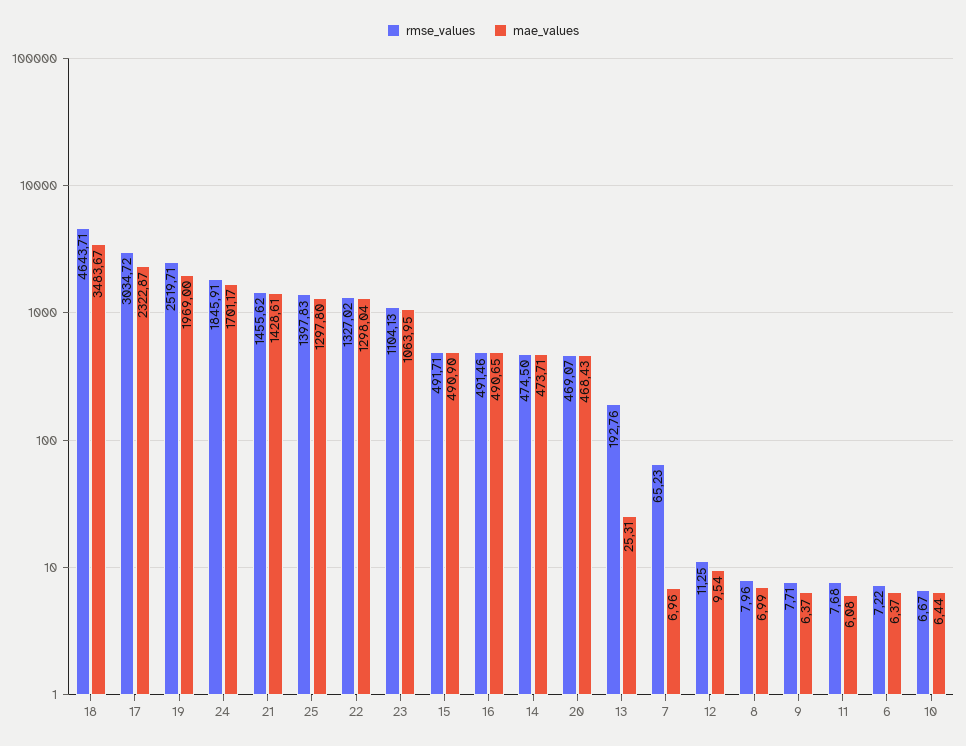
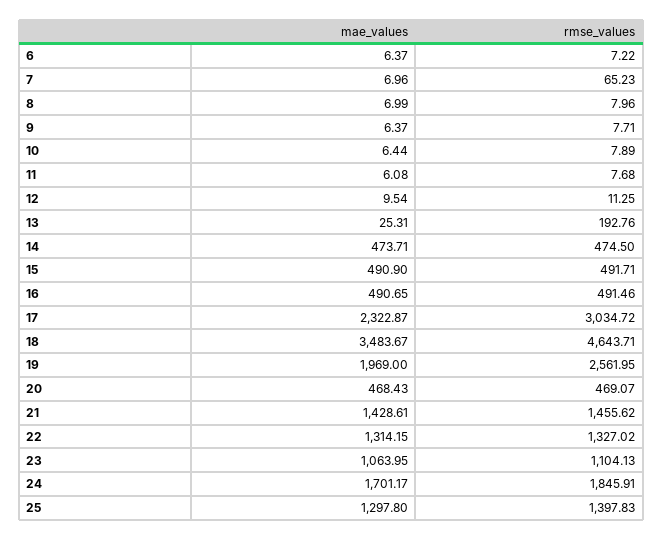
rmse_values, 19: 2519.71 -> 2561.95
mae_values, 22: 1298.04 -> 1314.15
rmse_values, 10: 6.67 -> 7.89

